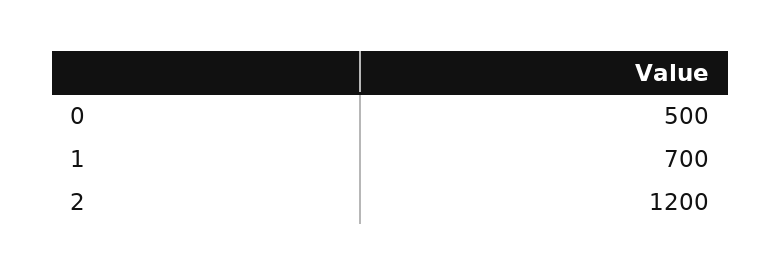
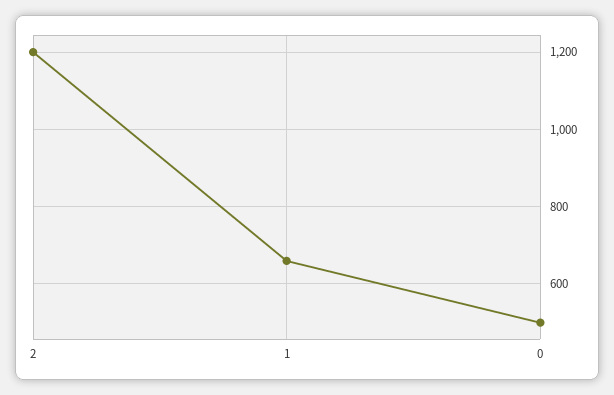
1: 700 -> 660

